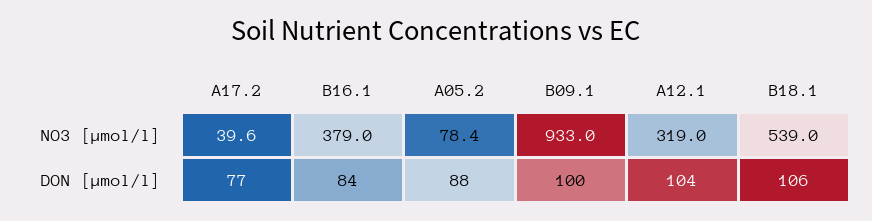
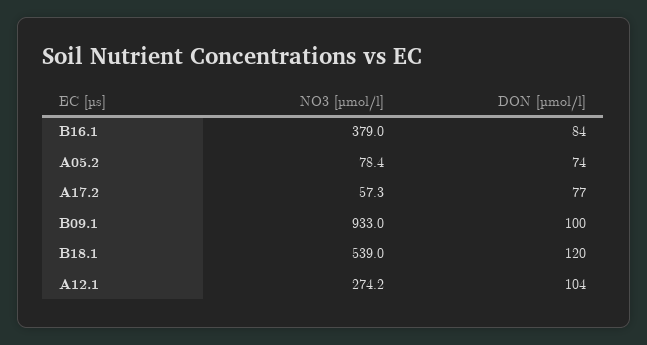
A17.2, NO3 [µmol/l]: 39.6 -> 57.3
A12.1, NO3 [µmol/l]: 319 -> 274.2
A05.2, DON [µmol/l]: 88 -> 74
B18.1, DON [µmol/l]: 106 -> 120

